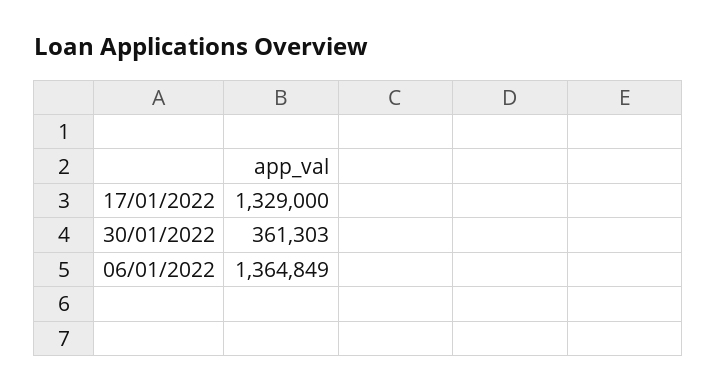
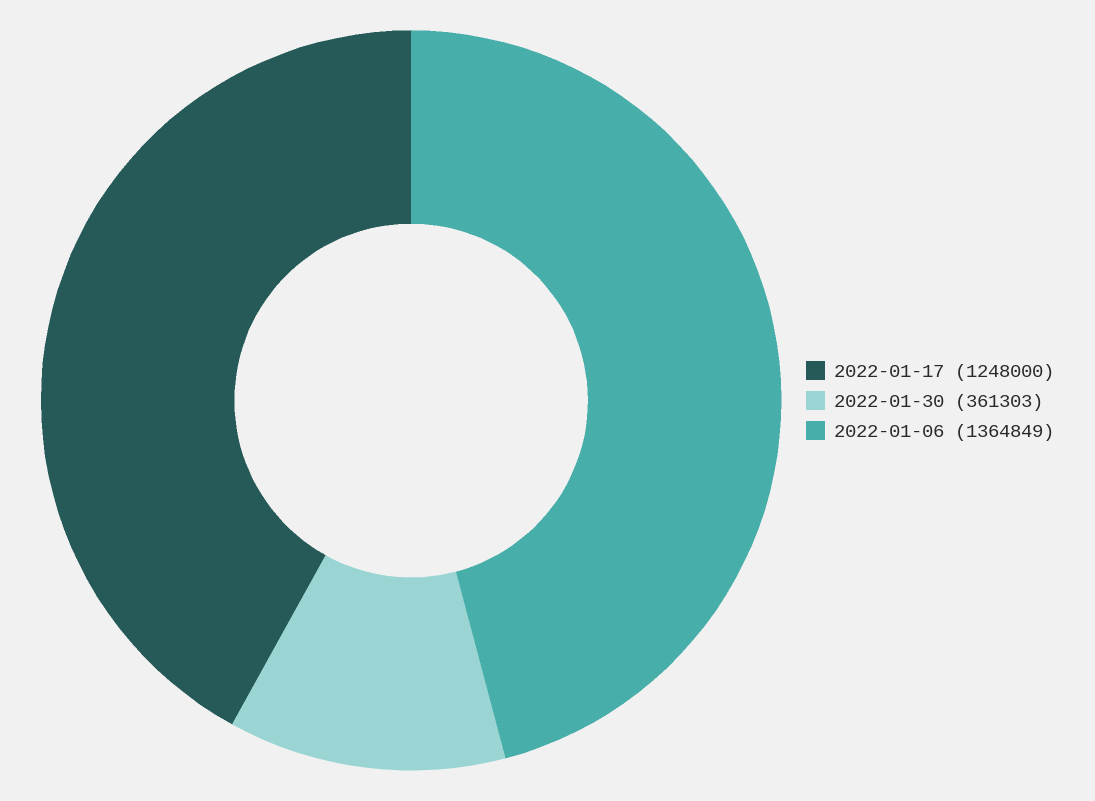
17/01/2022: 1329000 -> 1248000

